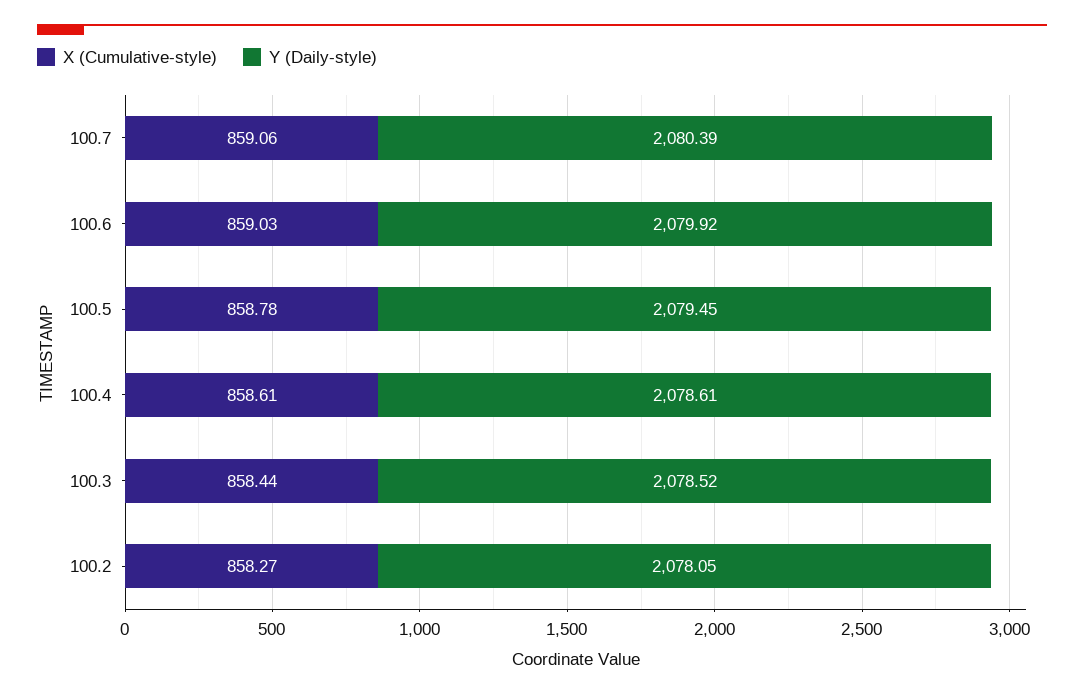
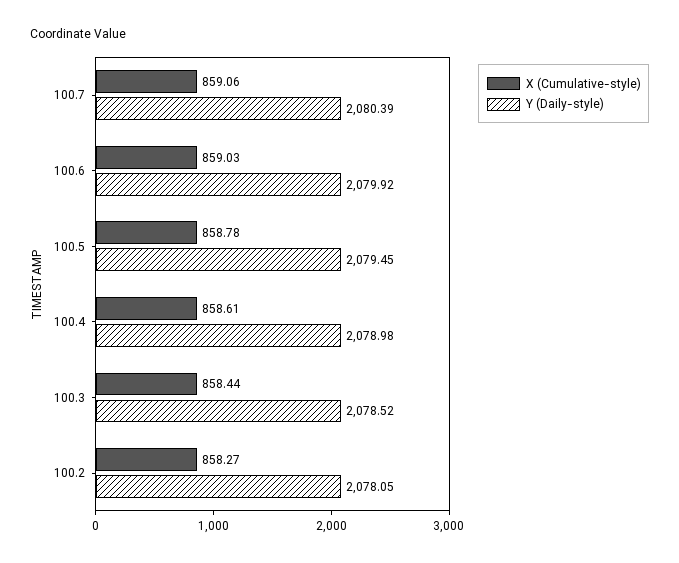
Y (Daily-style), 100.4: 2078.61 -> 2078.98

